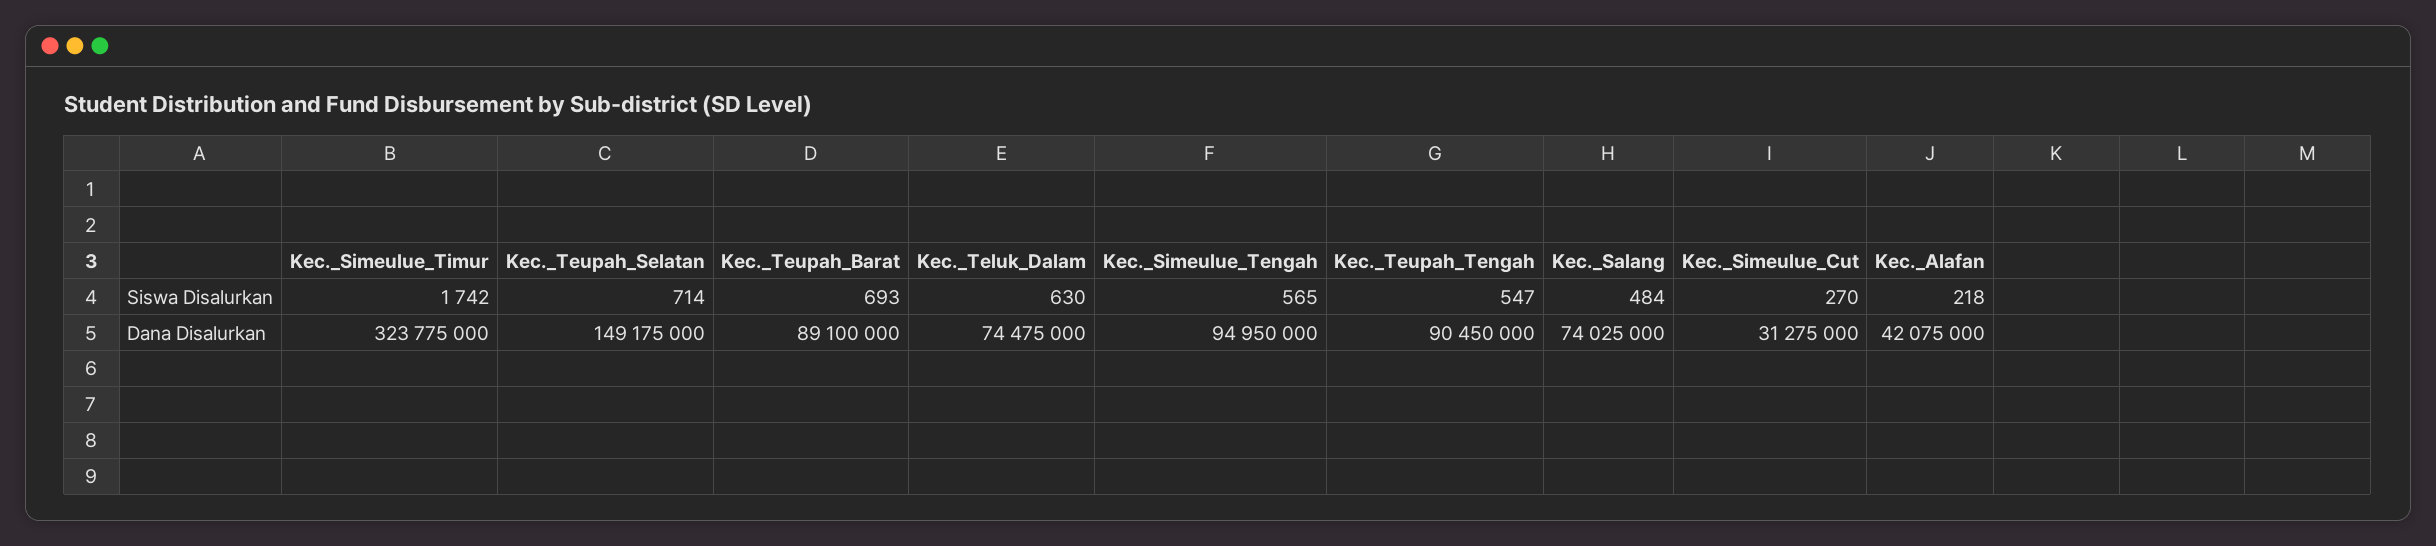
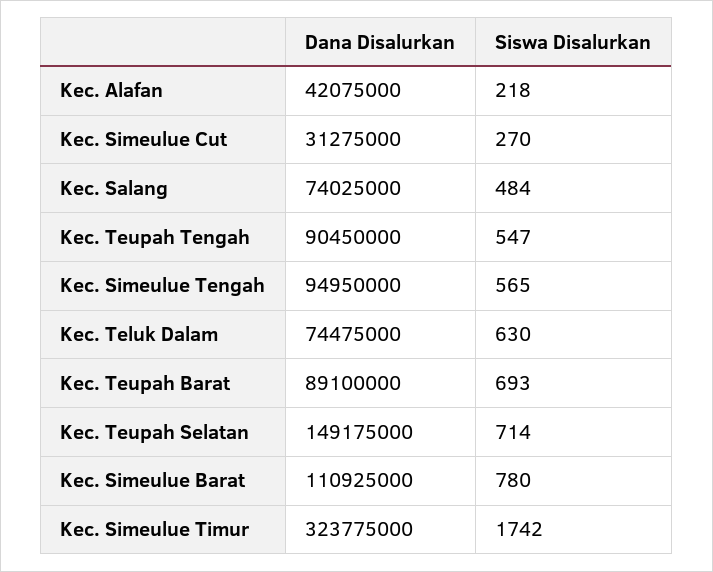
Kec. Simeulue Barat, Dana Disalurkan: none -> 110925000
Kec. Simeulue Barat, Siswa Disalurkan: none -> 780

